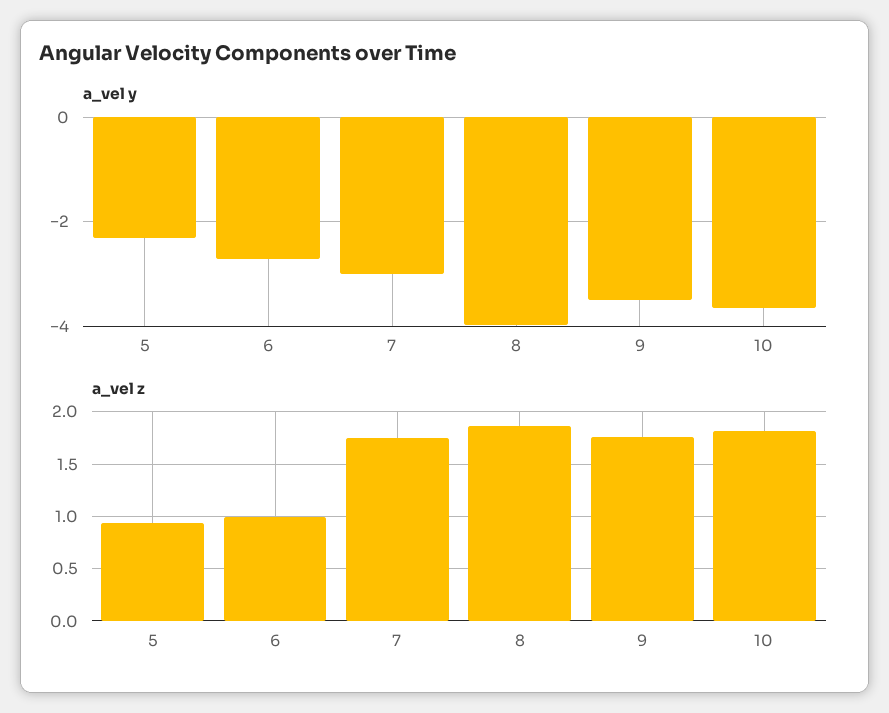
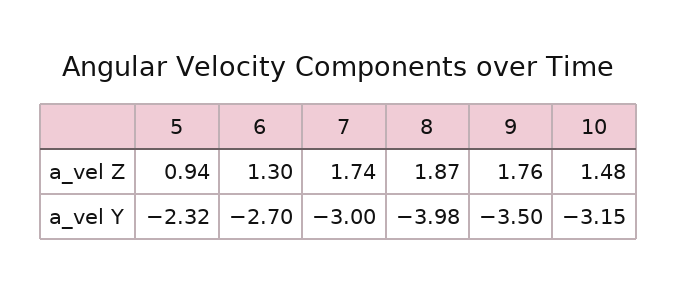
a_vel y, 10: -3.6 -> -3.15
a_vel z, 6: 1 -> 1.3
a_vel z, 10: 1.8 -> 1.48

